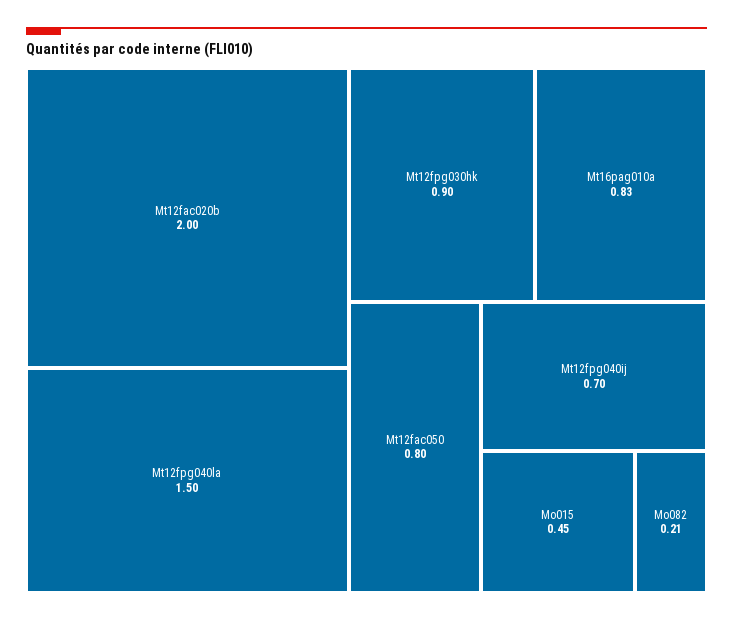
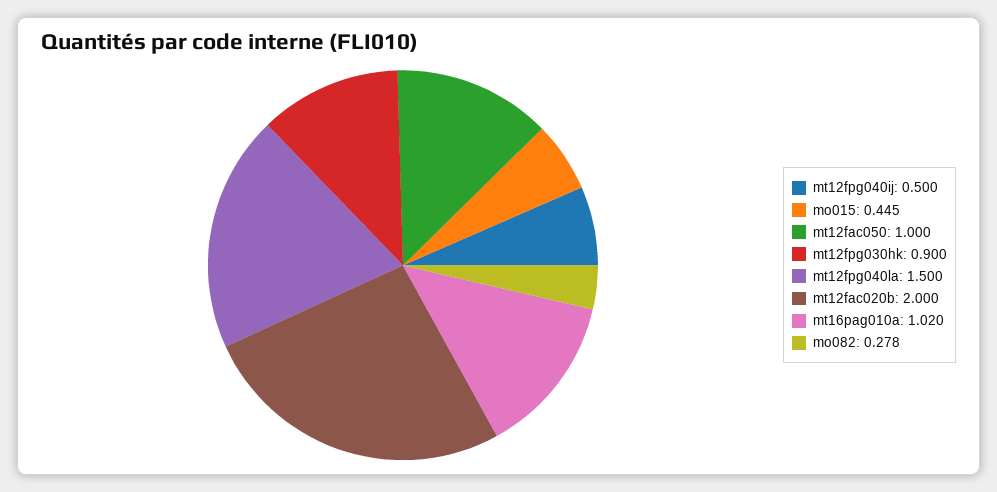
Mt16pag010a: 0.83 -> 1.02
Mt12fac050: 0.8 -> 1
Mt12fpg040ij: 0.7 -> 0.5
Mo082: 0.21 -> 0.278

